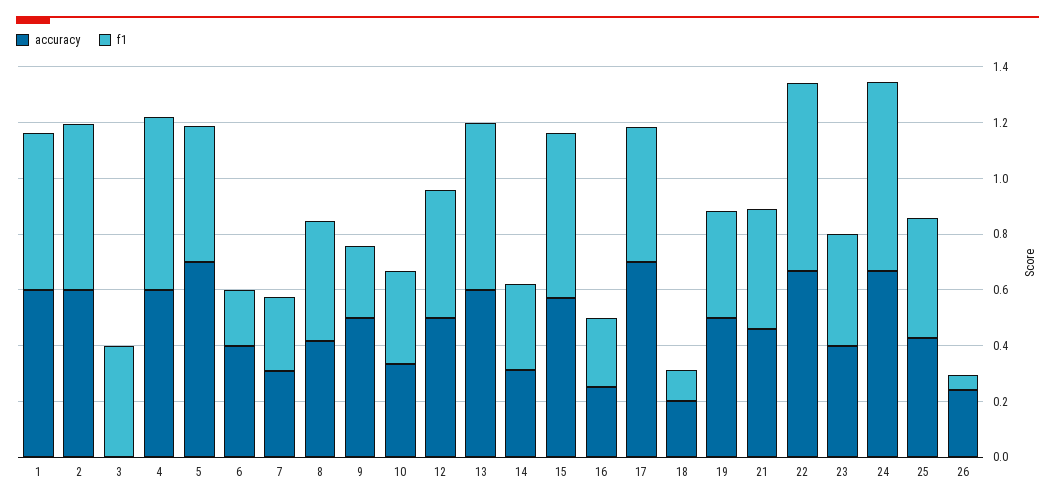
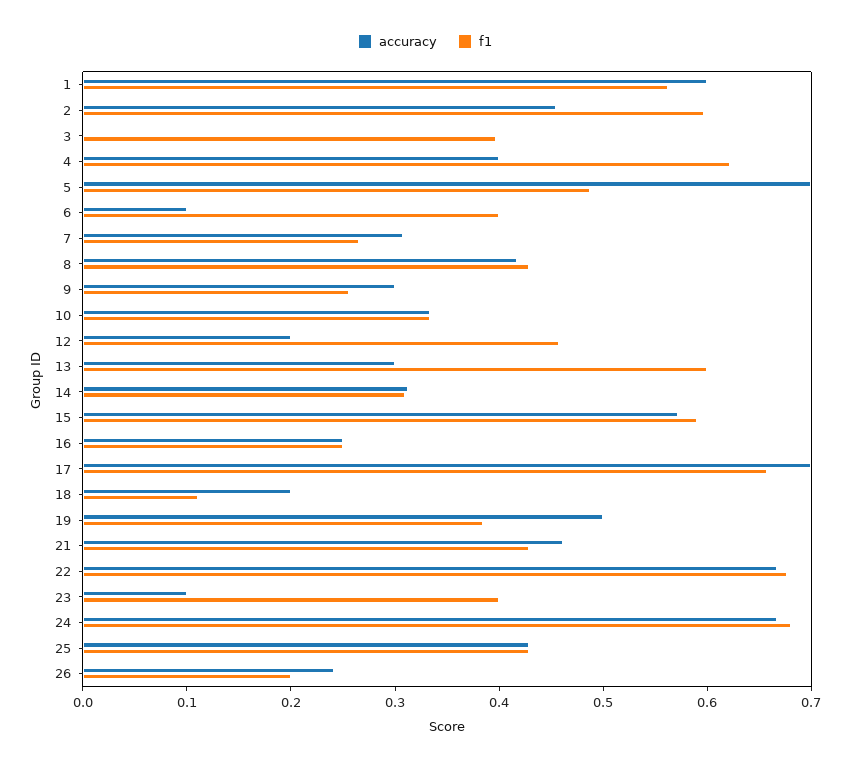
accuracy, 2: 0.6 -> 0.46
accuracy, 4: 0.6 -> 0.4
accuracy, 6: 0.4 -> 0.1
f1, 6: 0.2 -> 0.4
accuracy, 9: 0.5 -> 0.3
accuracy, 12: 0.5 -> 0.2
accuracy, 13: 0.6 -> 0.3
f1, 17: 0.5 -> 0.66
accuracy, 23: 0.4 -> 0.1
f1, 26: 0.05 -> 0.2

